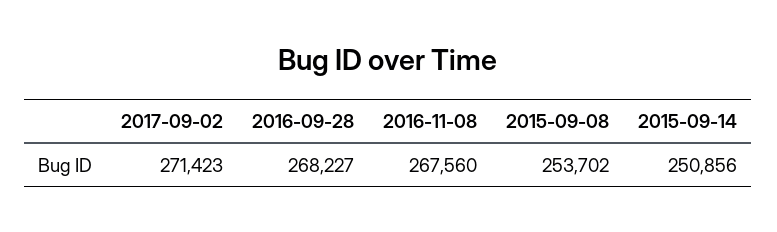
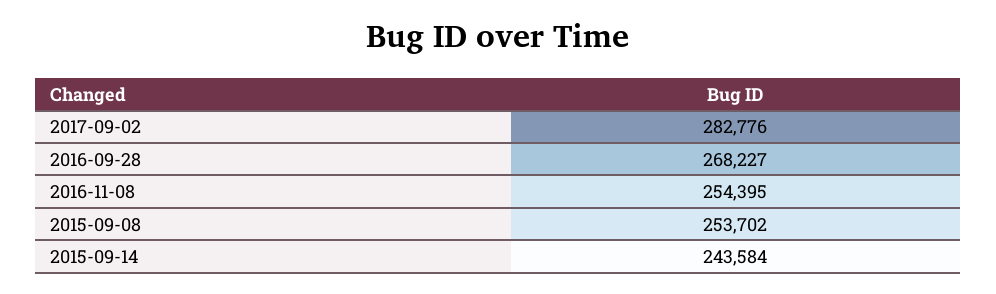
2017-09-02: 271423 -> 282776
2016-11-08: 267560 -> 254395
2015-09-14: 250856 -> 243584

